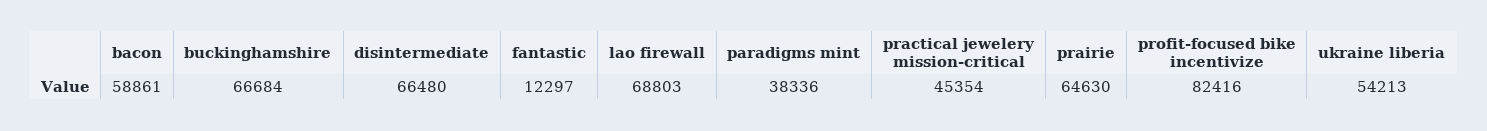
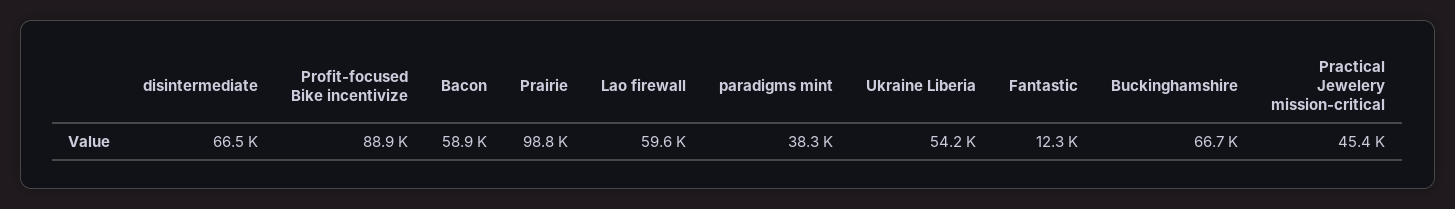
lao firewall: 68803 -> 59600
prairie: 64630 -> 98800
profit-focused bike incentivize: 82416 -> 88900

